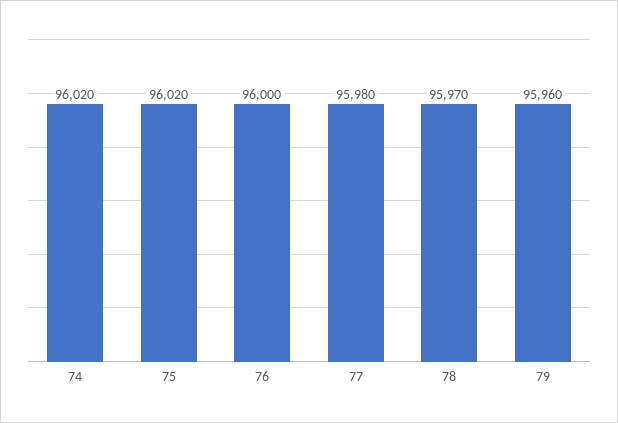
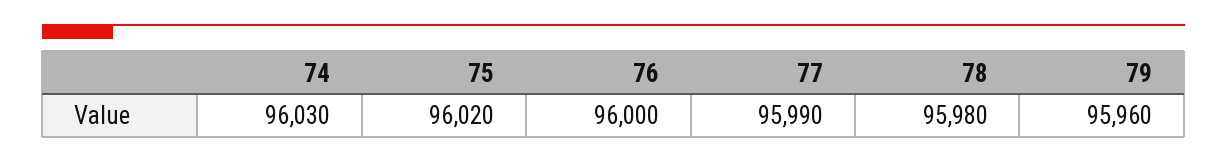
74: 96020 -> 96030
77: 95980 -> 95990
78: 95970 -> 95980

